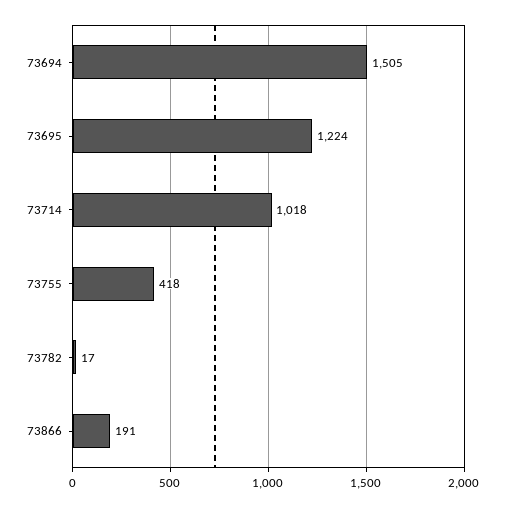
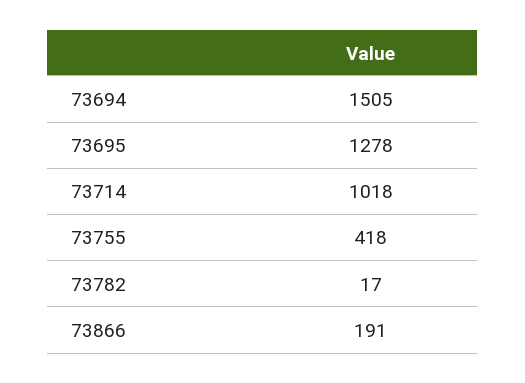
73695: 1224 -> 1278

